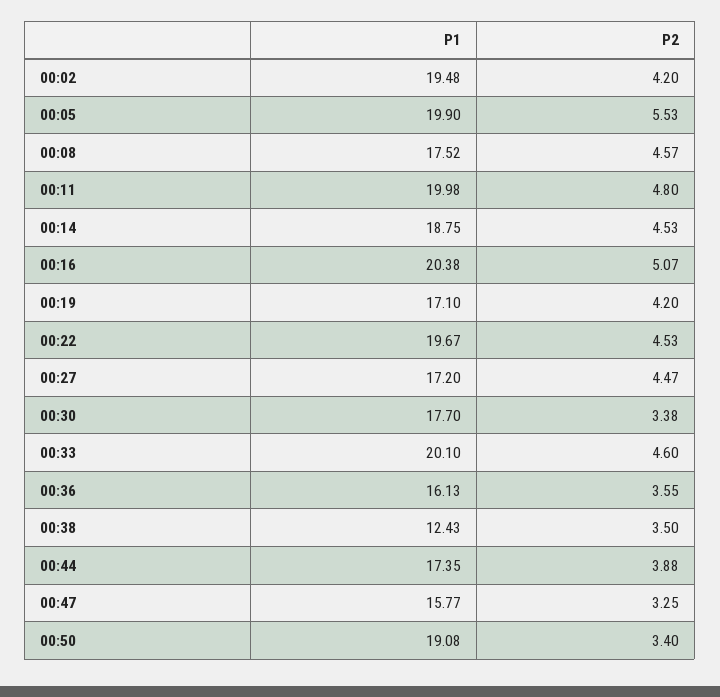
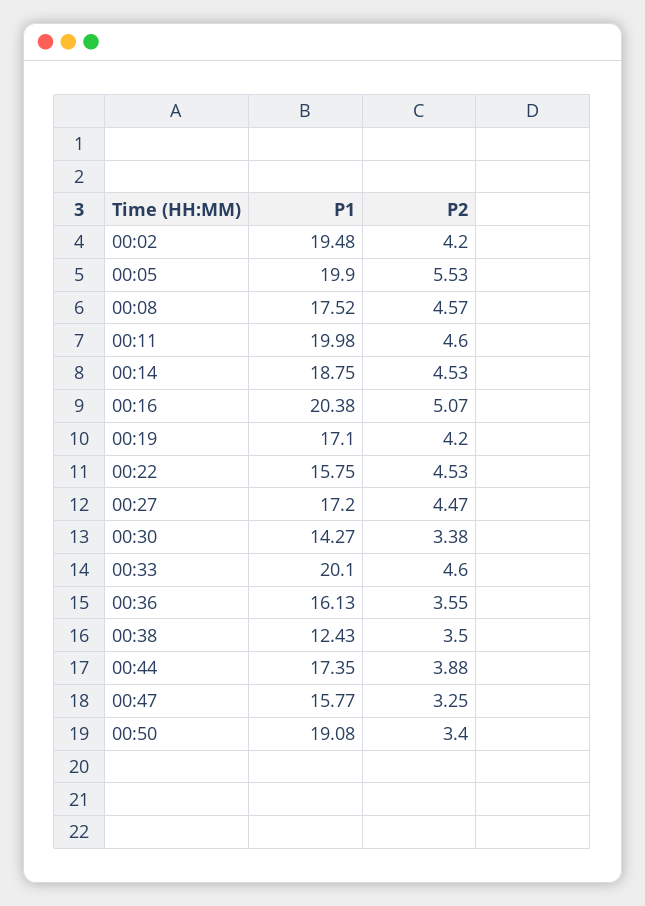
P2, 00:11: 4.8 -> 4.6
P1, 00:22: 19.67 -> 15.75
P1, 00:30: 17.7 -> 14.27

